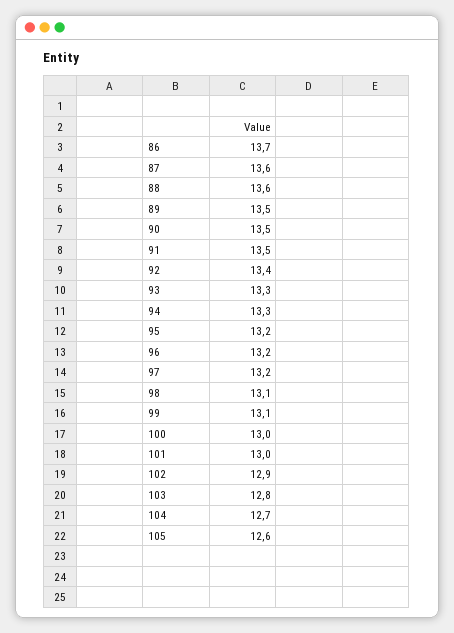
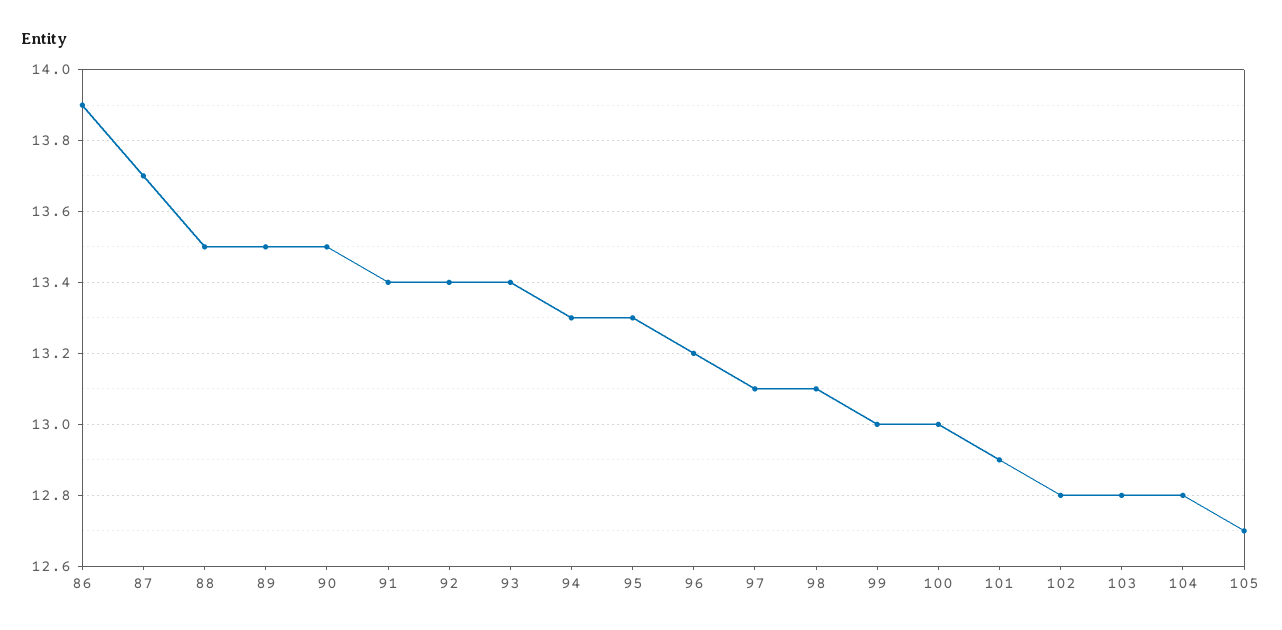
86: 13.7 -> 13.9
87: 13.6 -> 13.7
88: 13.6 -> 13.5
91: 13.5 -> 13.4
93: 13.3 -> 13.4
95: 13.2 -> 13.3
97: 13.2 -> 13.1
99: 13.1 -> 13
101: 13 -> 12.9
102: 12.9 -> 12.8
104: 12.7 -> 12.8
105: 12.6 -> 12.7

